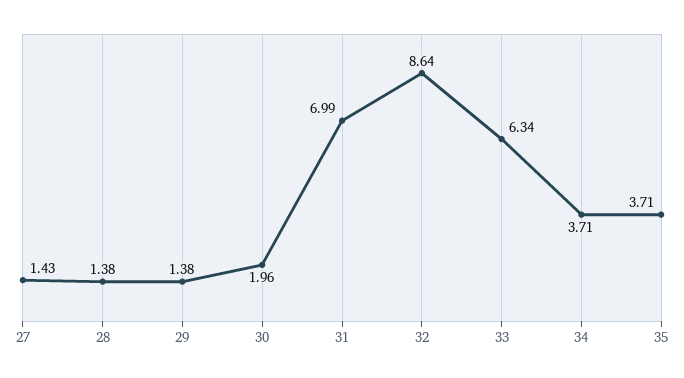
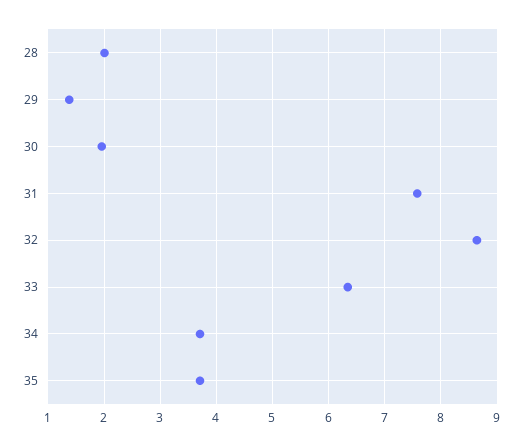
27: 1.43 -> none
28: 1.38 -> 2
31: 6.99 -> 7.6

